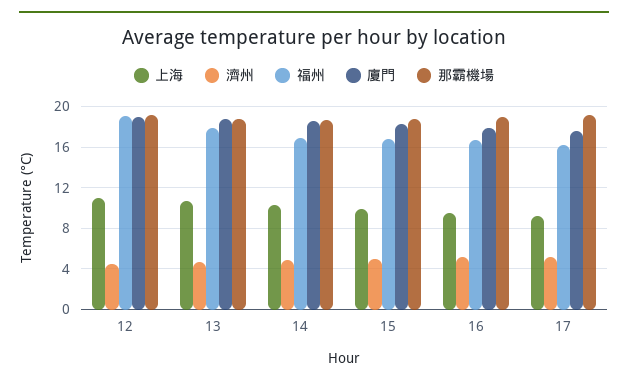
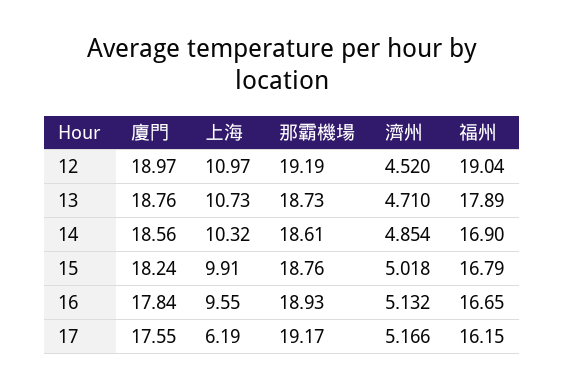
上海, 17: 9 -> 6.19

